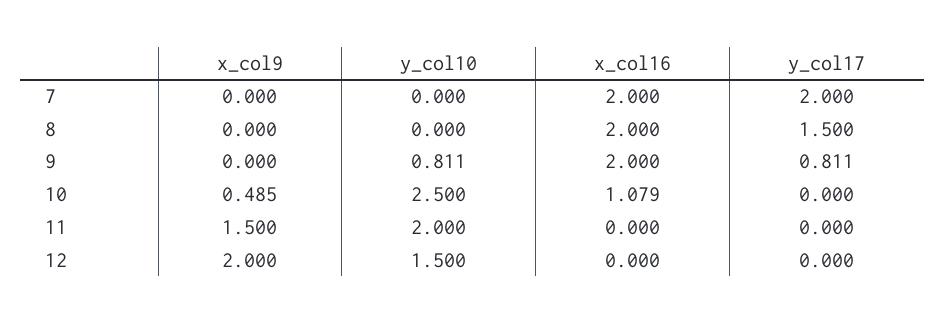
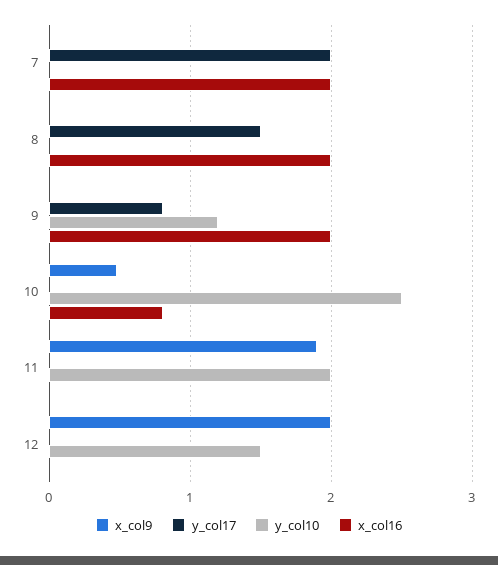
y_col10, 9: 0.811 -> 1.2
x_col16, 10: 1.079 -> 0.8
x_col9, 11: 1.5 -> 1.9

